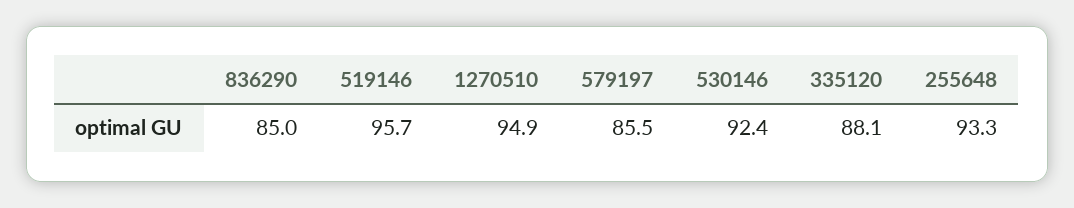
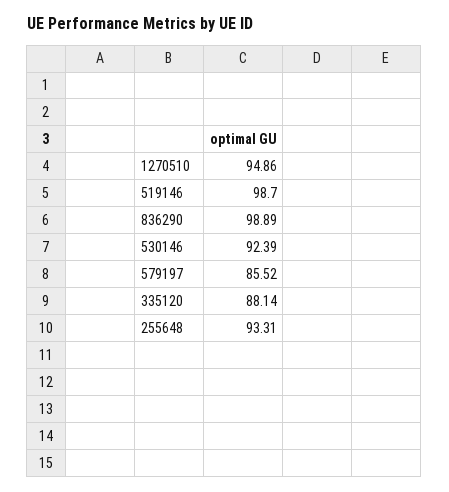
836290: 85 -> 98.89
519146: 95.7 -> 98.7

